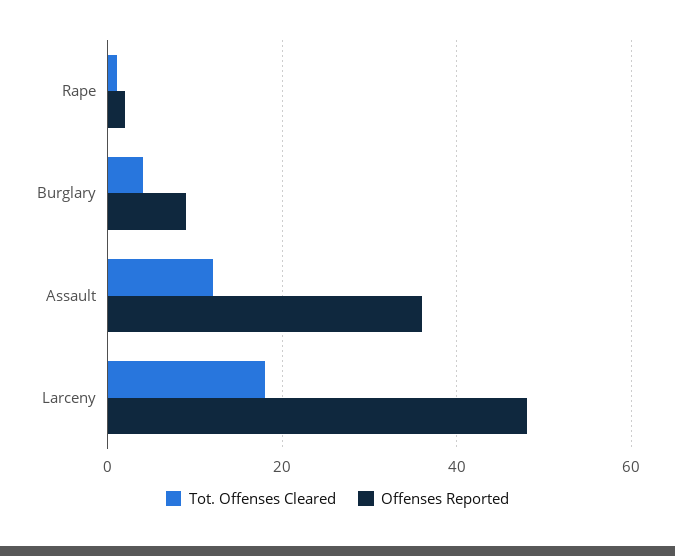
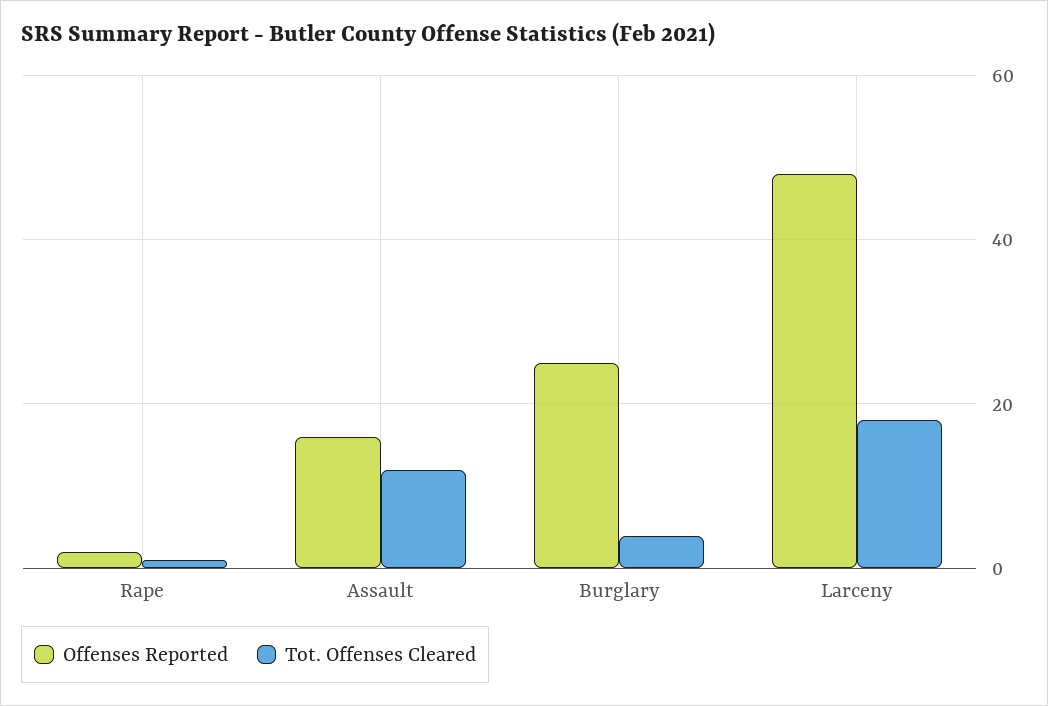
Offenses Reported, Burglary: 10 -> 25
Offenses Reported, Assault: 35 -> 15

